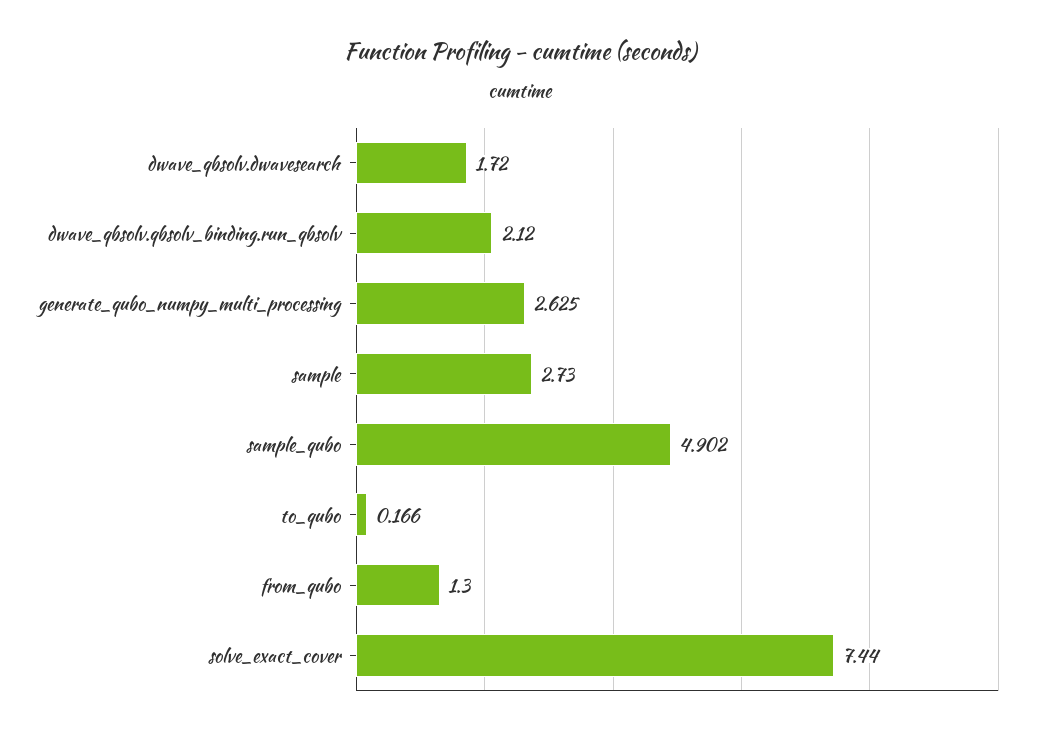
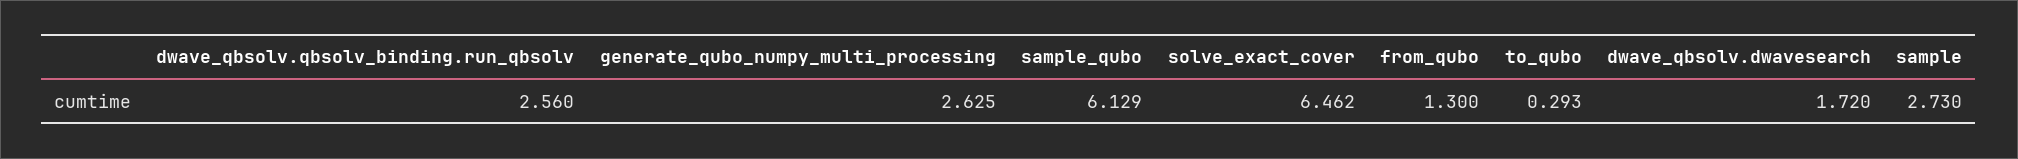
dwave_qbsolv.qbsolv_binding.run_qbsolv: 2.12 -> 2.56
sample_qubo: 4.902 -> 6.129
to_qubo: 0.166 -> 0.293
solve_exact_cover: 7.44 -> 6.462

